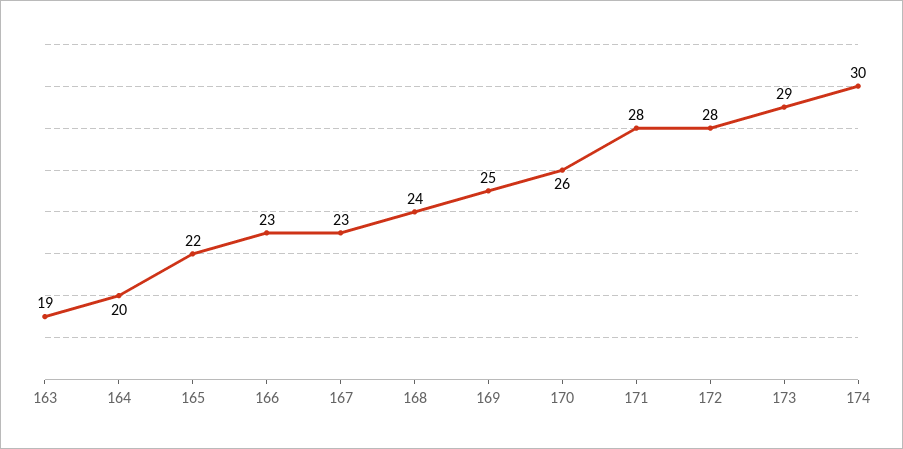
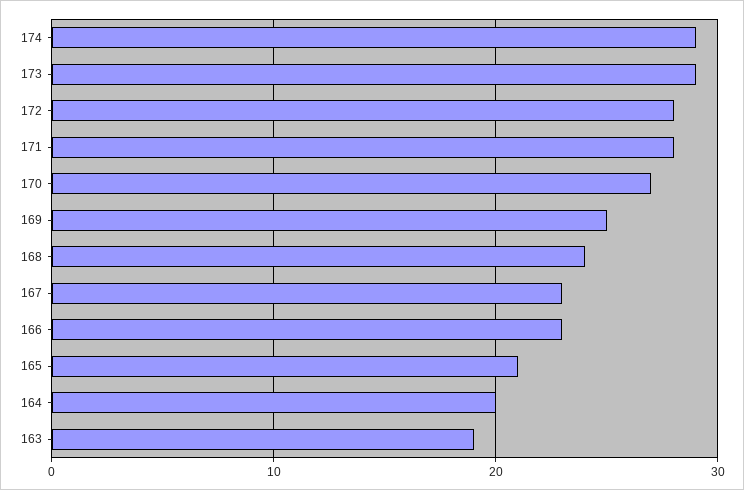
165: 22 -> 21
170: 26 -> 27
174: 30 -> 29

